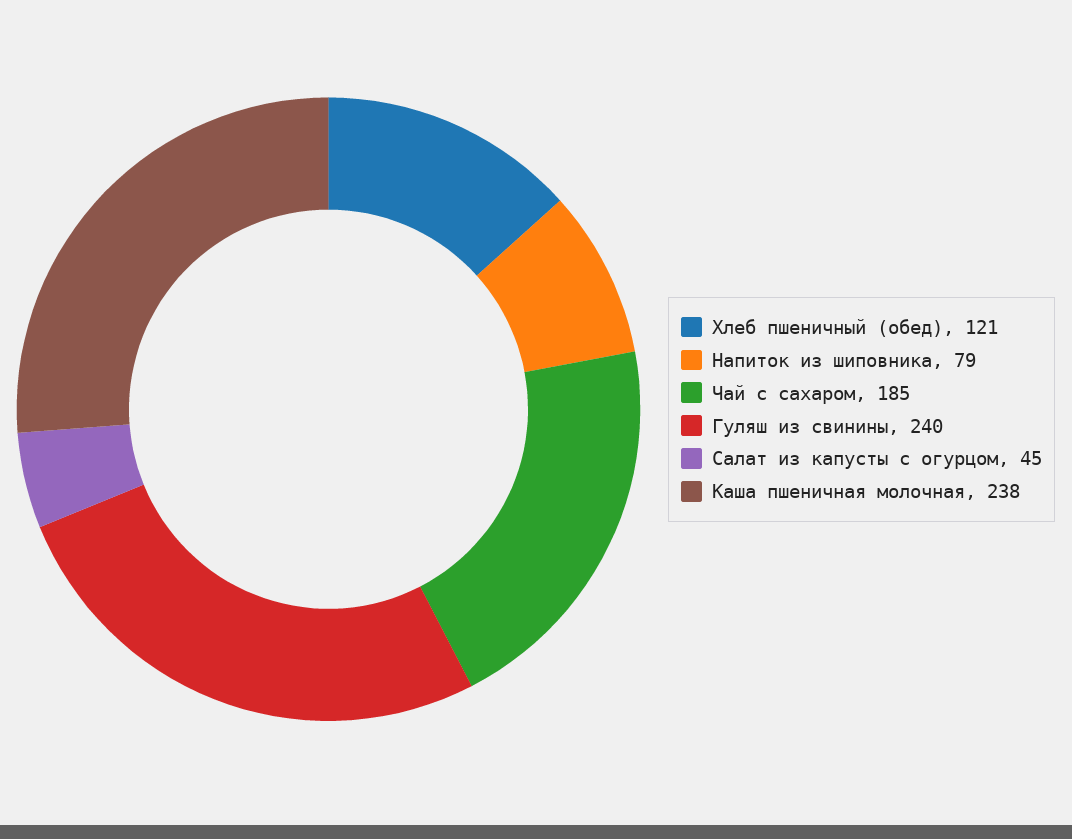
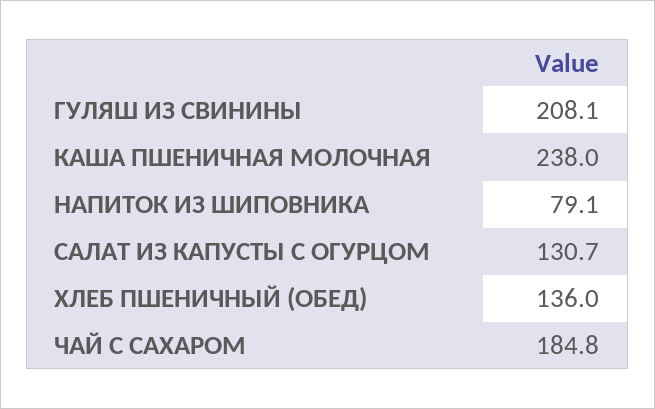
Хлеб пшеничный (обед): 121 -> 136
Гуляш из свинины: 240 -> 208.1
Салат из капусты с огурцом: 45 -> 130.7

